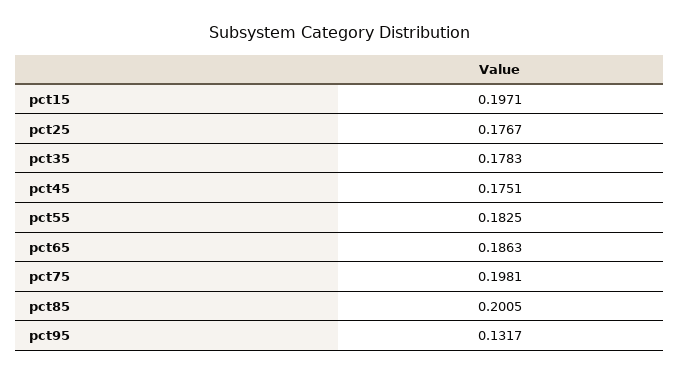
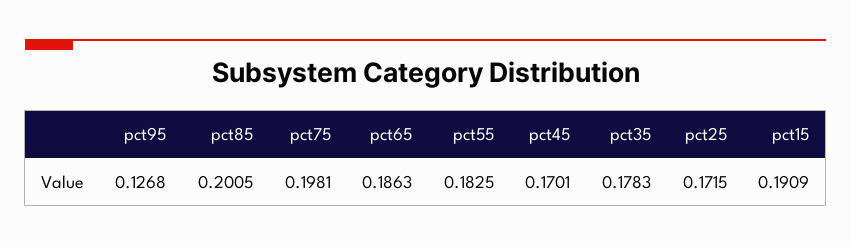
pct15: 0.1971 -> 0.1909
pct25: 0.1767 -> 0.1715
pct45: 0.1751 -> 0.1701
pct95: 0.1317 -> 0.1268

